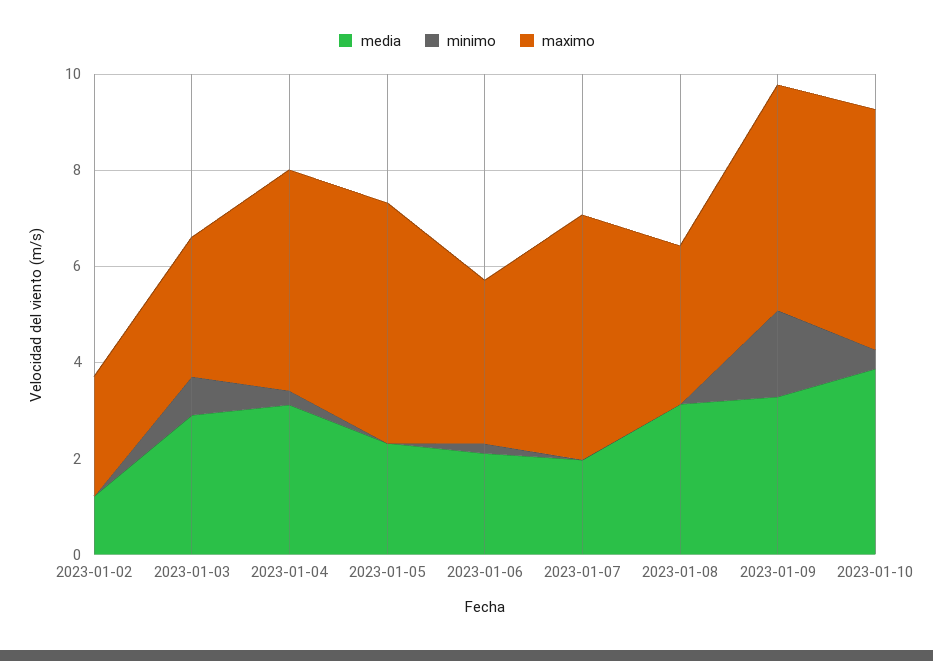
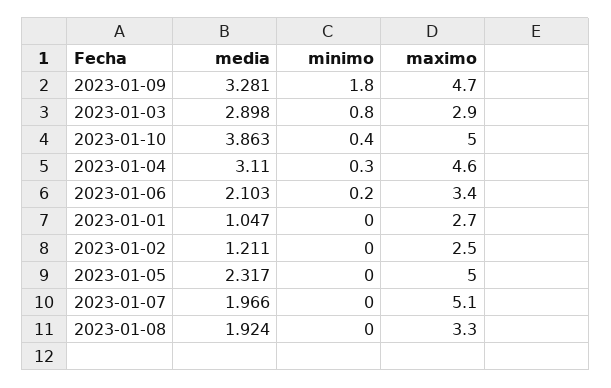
media, 2023-01-08: 3 -> 1.924
media, 2023-01-01: none -> 1.047
minimo, 2023-01-01: none -> 0
maximo, 2023-01-01: none -> 2.7

